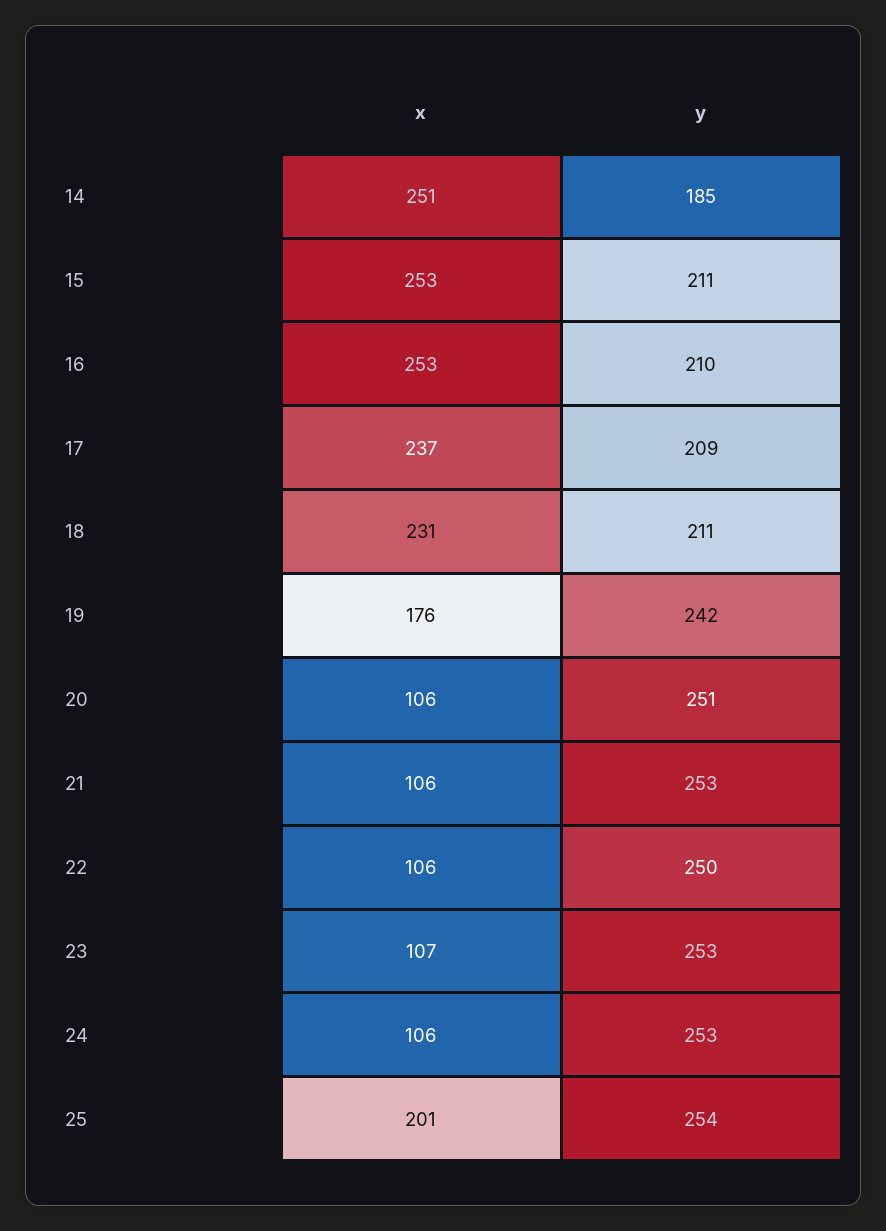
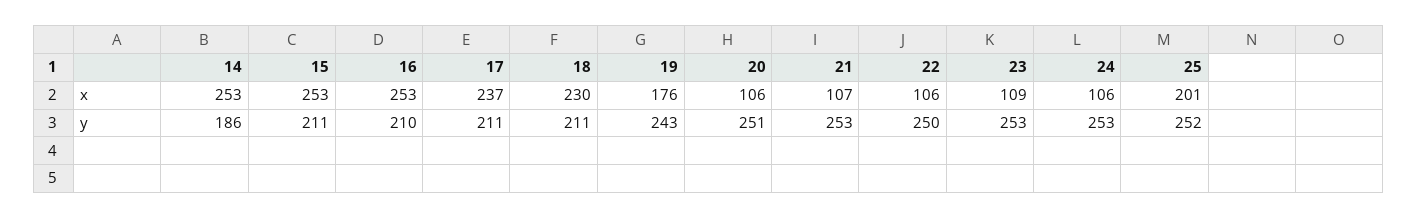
x, 14: 251 -> 253
y, 14: 185 -> 186
y, 17: 209 -> 211
x, 18: 231 -> 230
y, 19: 242 -> 243
x, 21: 106 -> 107
x, 23: 107 -> 109
y, 25: 254 -> 252

